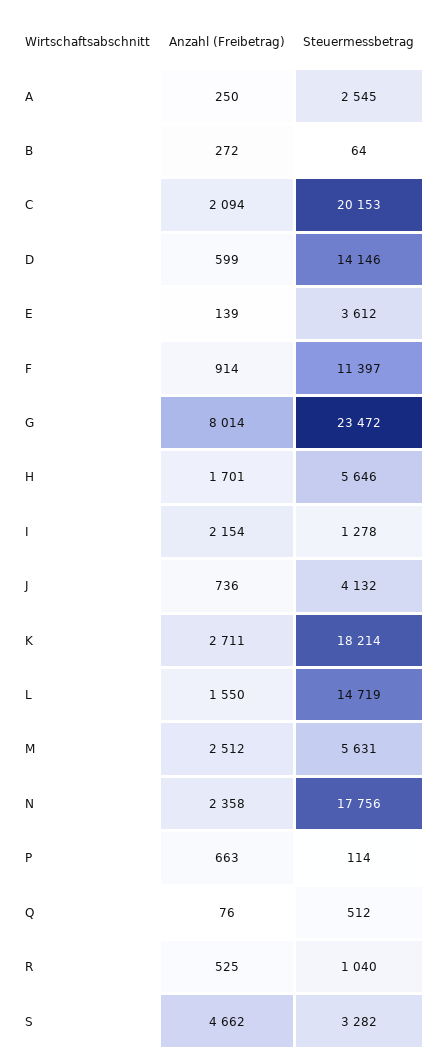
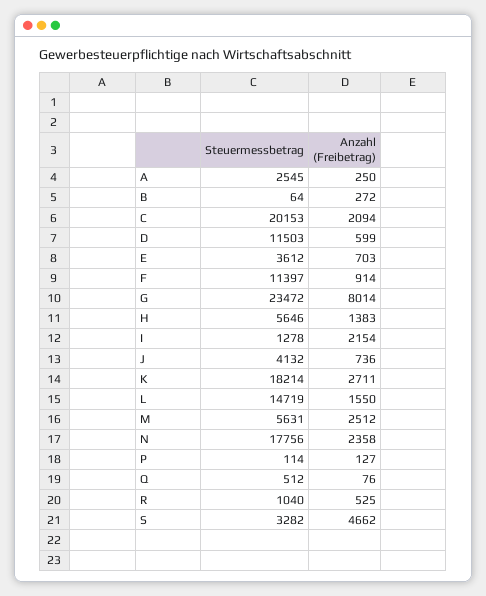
Steuermessbetrag, D: 14146 -> 11503
Anzahl (Freibetrag), E: 139 -> 703
Anzahl (Freibetrag), H: 1701 -> 1383
Anzahl (Freibetrag), P: 663 -> 127

